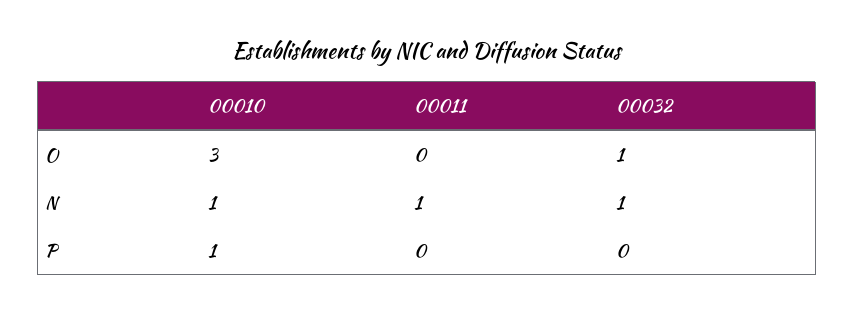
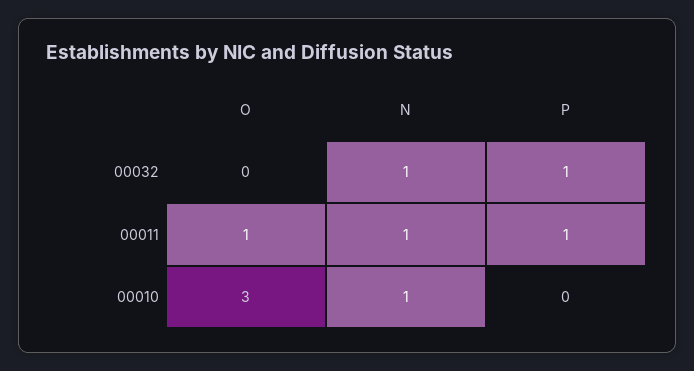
00011, O: 0 -> 1
00032, O: 1 -> 0
00010, P: 1 -> 0
00011, P: 0 -> 1
00032, P: 0 -> 1

